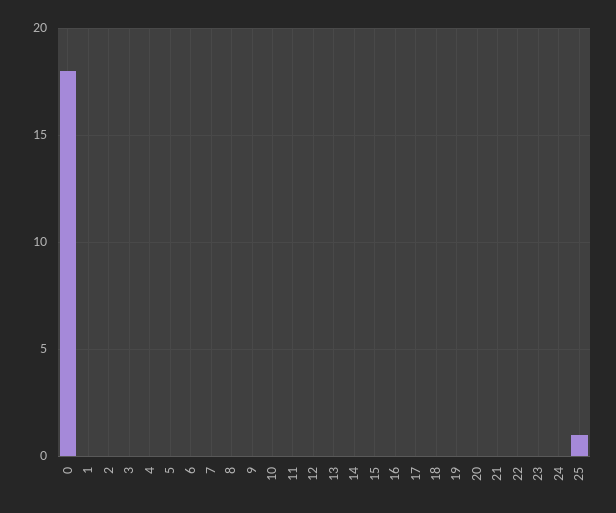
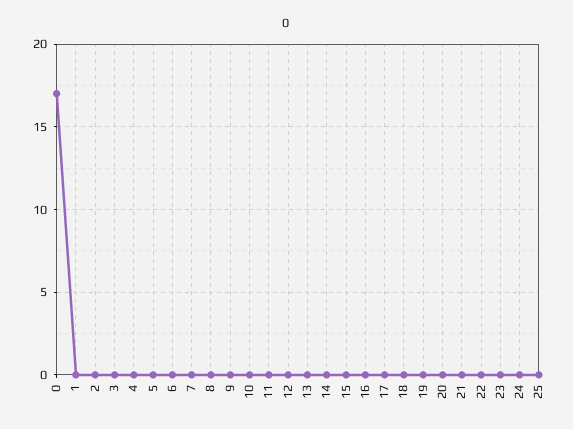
0: 18 -> 17
25: 1 -> 0

